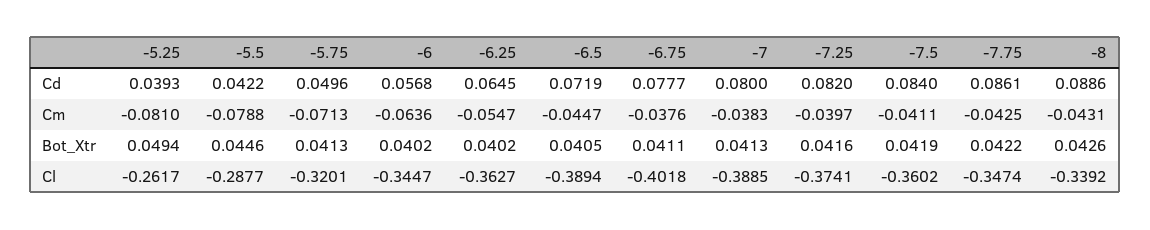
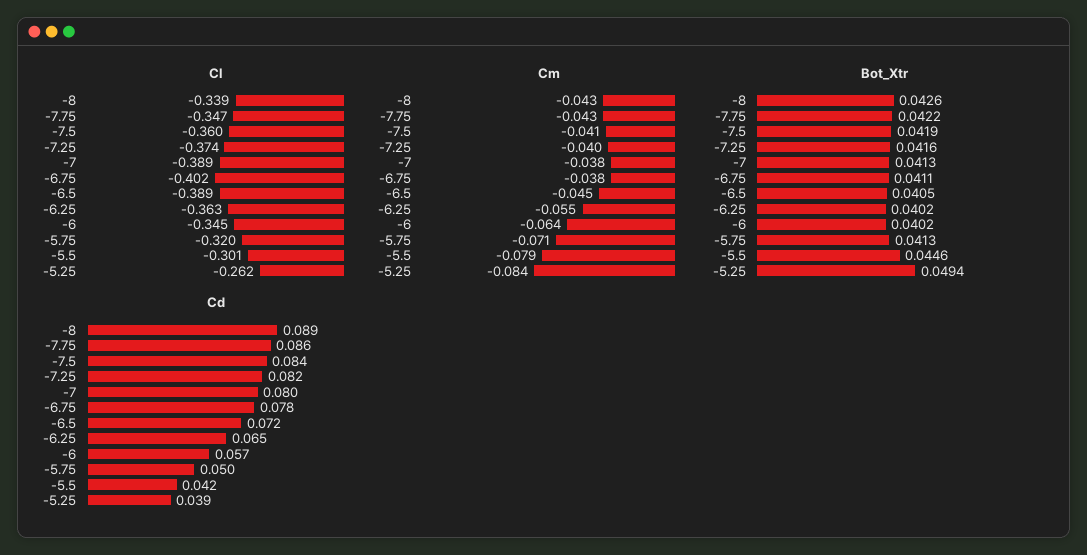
Cm, -5.25: -0.081 -> -0.084
Cl, -5.5: -0.2877 -> -0.301

